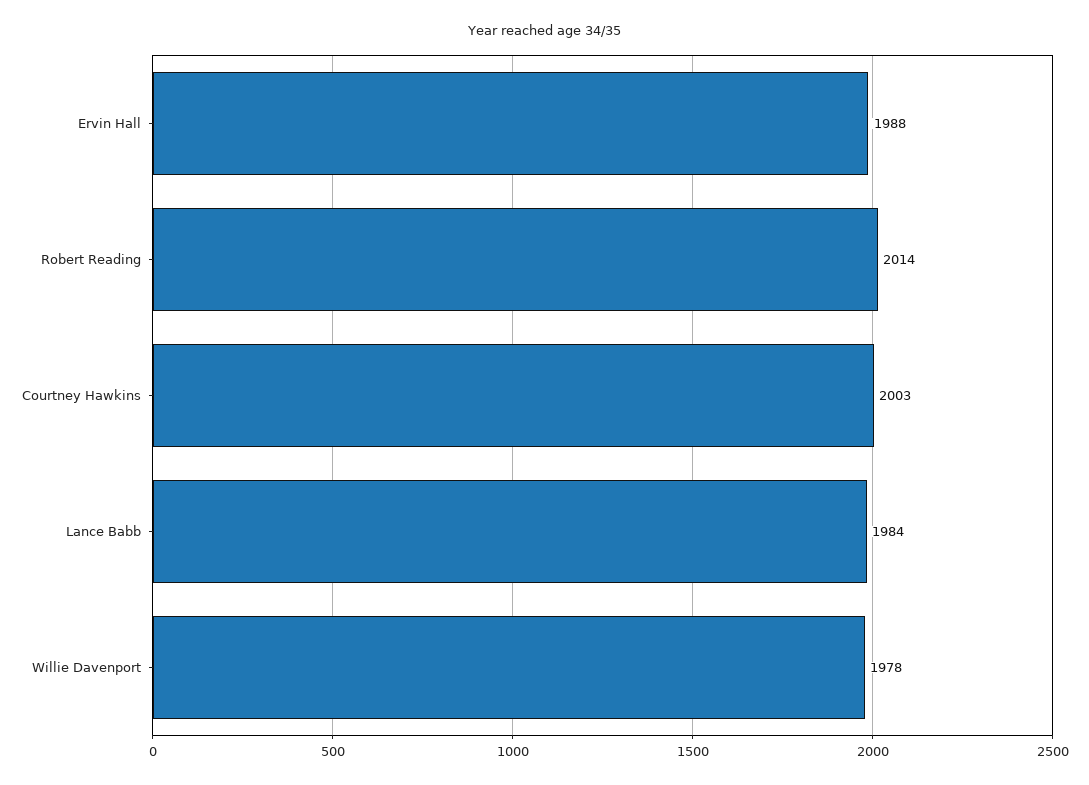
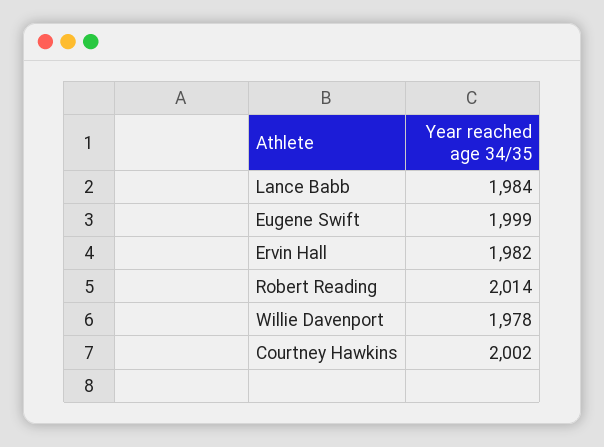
Ervin Hall: 1988 -> 1982
Courtney Hawkins: 2003 -> 2002
Eugene Swift: none -> 1999

